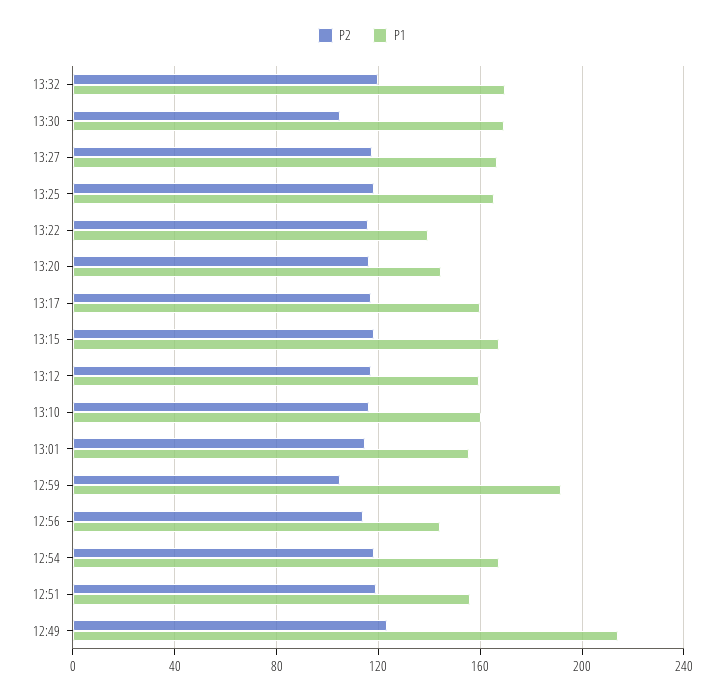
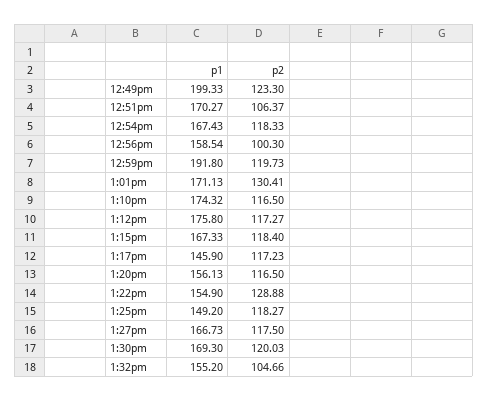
P2, 13:32: 120 -> 104.66
P1, 13:32: 170 -> 155.2
P2, 13:30: 105 -> 120.03
P1, 13:25: 165 -> 149.2
P2, 13:22: 115 -> 128.88
P1, 13:22: 140 -> 154.9
P1, 13:20: 145 -> 156.13
P1, 13:17: 160 -> 145.9
P1, 13:12: 160 -> 175.8
P1, 13:10: 160 -> 174.32
P2, 13:01: 115 -> 130.41
P1, 13:01: 155 -> 171.13
P2, 12:59: 105 -> 119.73
P2, 12:56: 115 -> 100.3
P1, 12:56: 145 -> 158.54
P2, 12:51: 120 -> 106.37
P1, 12:51: 155 -> 170.27
P1, 12:49: 215 -> 199.33

